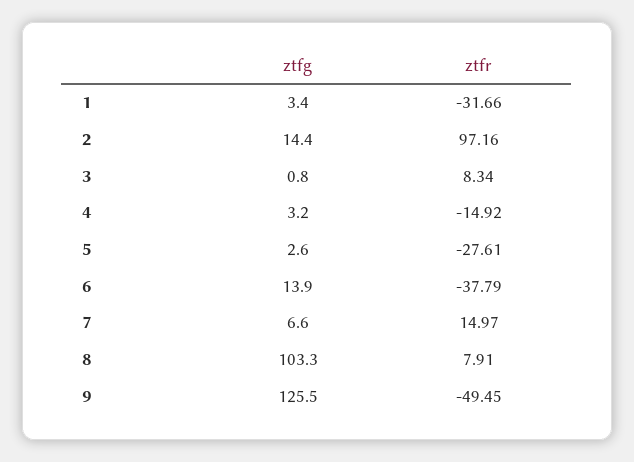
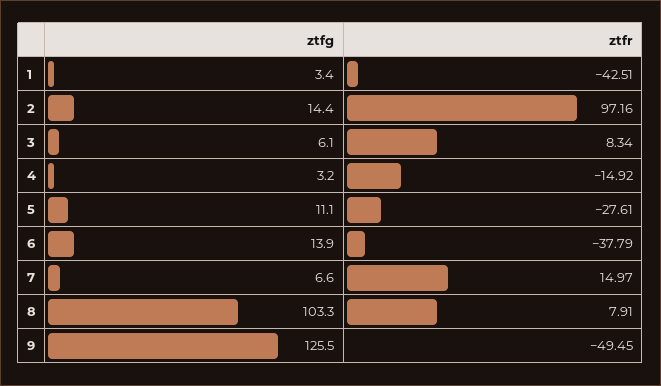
ztfr, 1: -31.66 -> -42.51
ztfg, 3: 0.8 -> 6.1
ztfg, 5: 2.6 -> 11.1

